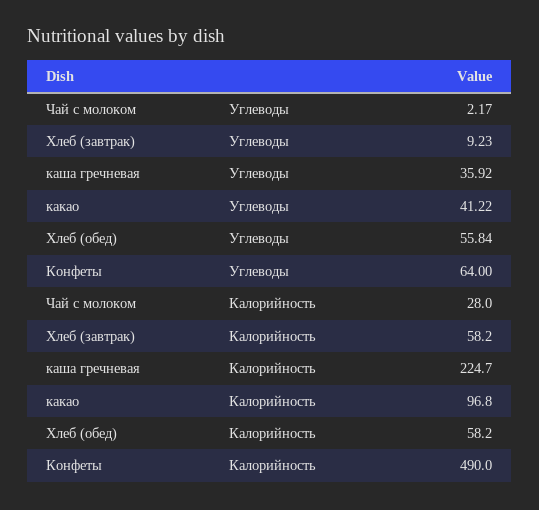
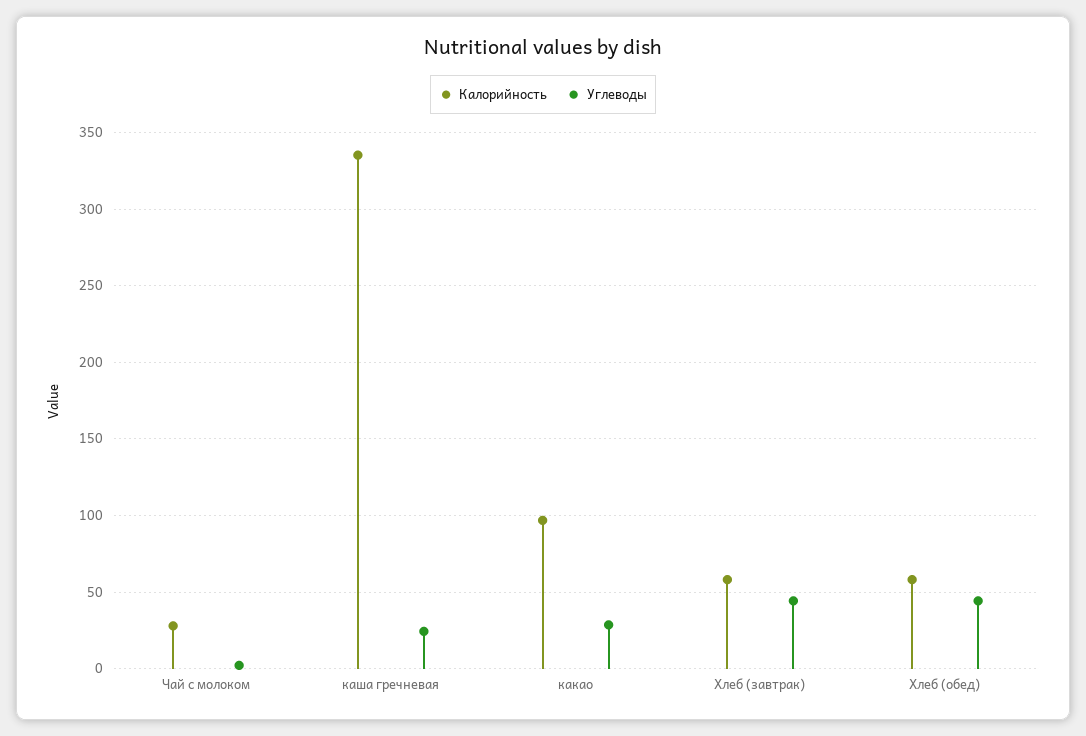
Углеводы, Хлеб (завтрак): 9.23 -> 45
Углеводы, каша гречневая: 35.92 -> 25
Углеводы, какао: 41.22 -> 30
Углеводы, Хлеб (обед): 55.84 -> 45
Углеводы, Конфеты: 64 -> none
Калорийность, каша гречневая: 224.7 -> 335
Калорийность, Конфеты: 490 -> none

